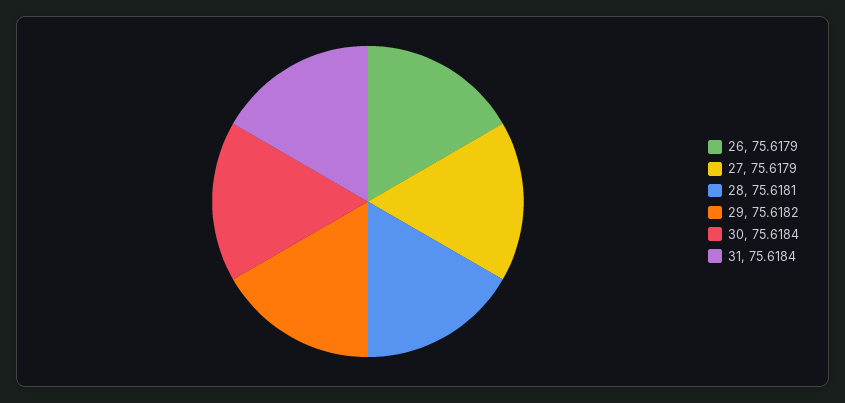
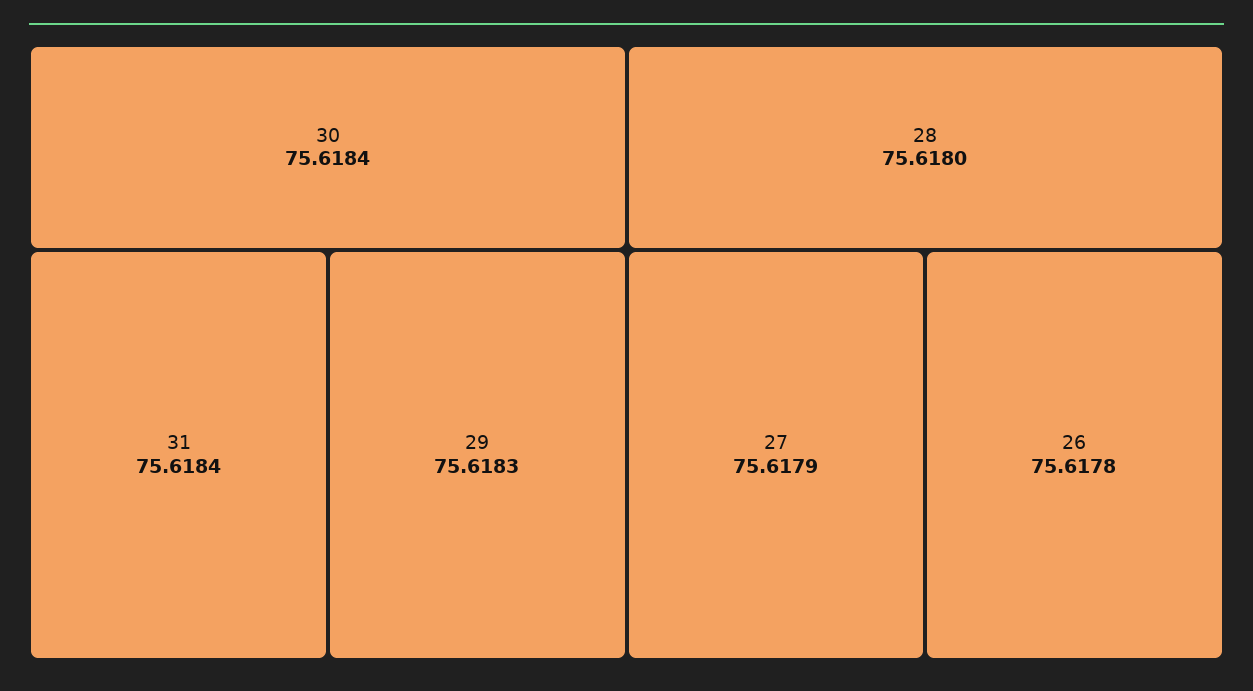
26: 75.6179 -> 75.6178
28: 75.6181 -> 75.618
29: 75.6182 -> 75.6183

